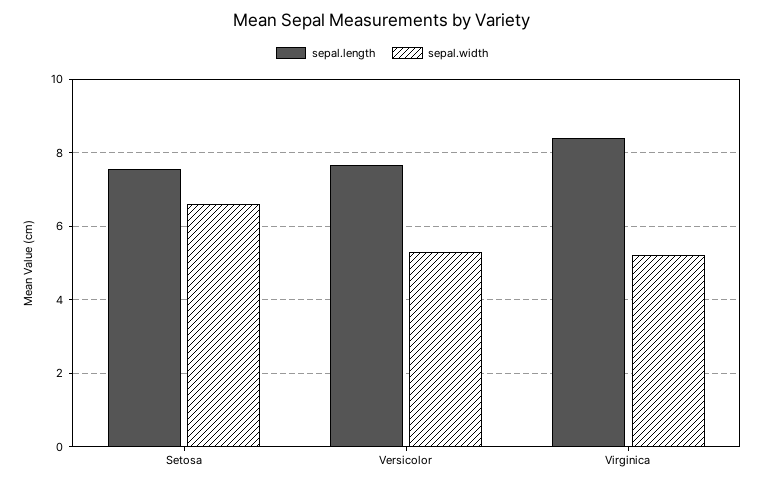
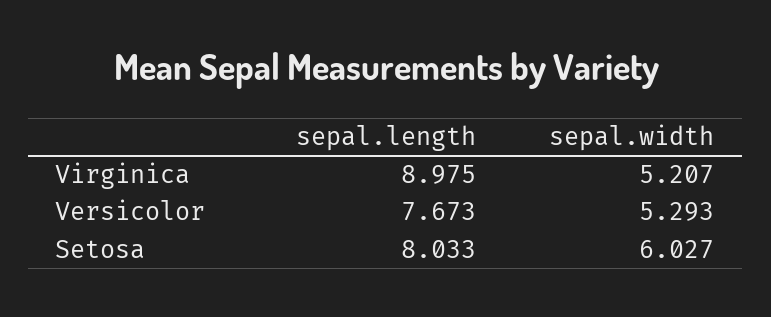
sepal.length, Setosa: 7.6 -> 8.033
sepal.width, Setosa: 6.6 -> 6.027
sepal.length, Virginica: 8.4 -> 8.975

